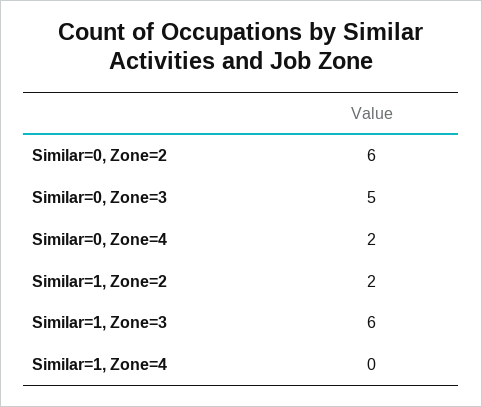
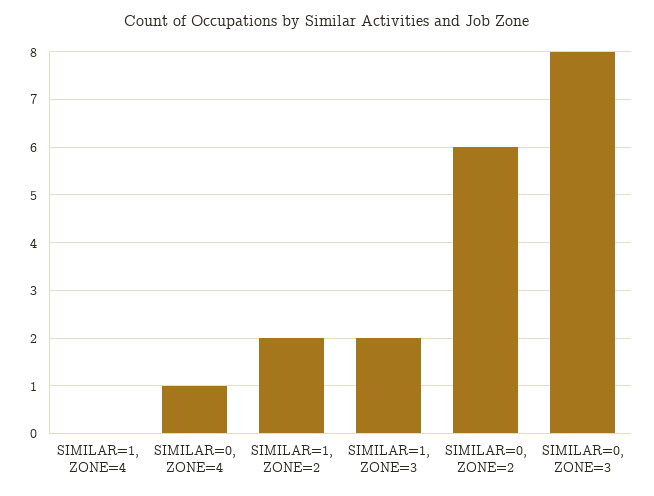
Similar=0, Zone=3: 5 -> 8
Similar=0, Zone=4: 2 -> 1
Similar=1, Zone=3: 6 -> 2

